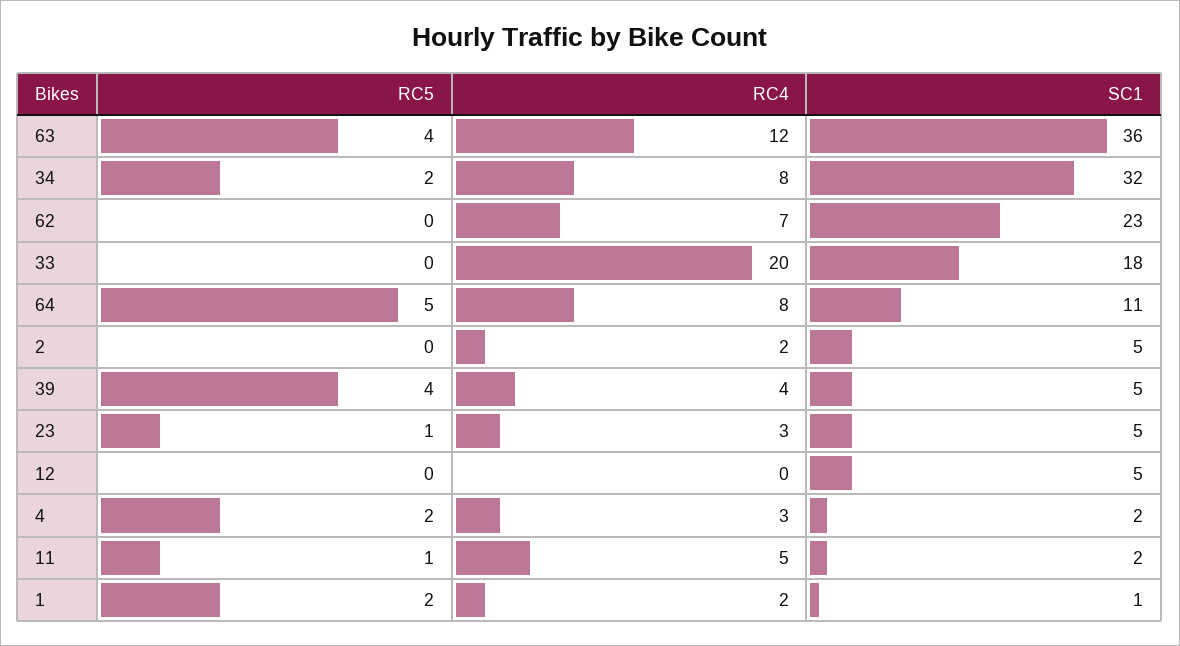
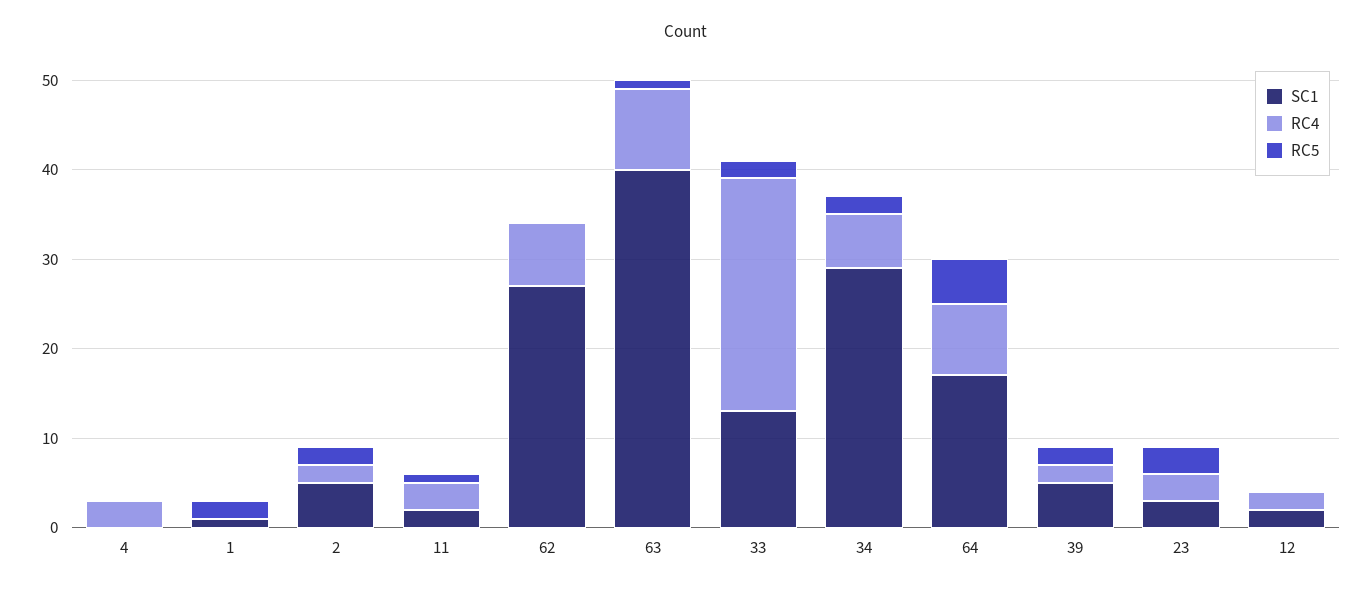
RC5, 63: 4 -> 1
RC4, 63: 12 -> 9
SC1, 63: 36 -> 40
RC4, 34: 8 -> 6
SC1, 34: 32 -> 29
SC1, 62: 23 -> 27
RC5, 33: 0 -> 2
RC4, 33: 20 -> 26
SC1, 33: 18 -> 13
SC1, 64: 11 -> 17
RC5, 2: 0 -> 2
RC5, 39: 4 -> 2
RC4, 39: 4 -> 2
RC5, 23: 1 -> 3
SC1, 23: 5 -> 3
RC4, 12: 0 -> 2
SC1, 12: 5 -> 2
RC5, 4: 2 -> 0
SC1, 4: 2 -> 0
RC4, 11: 5 -> 3
RC4, 1: 2 -> 0

